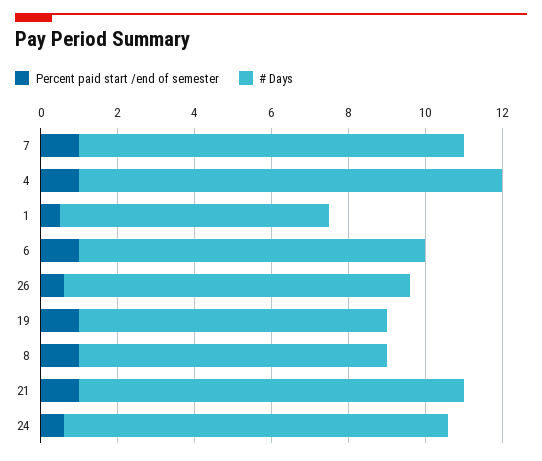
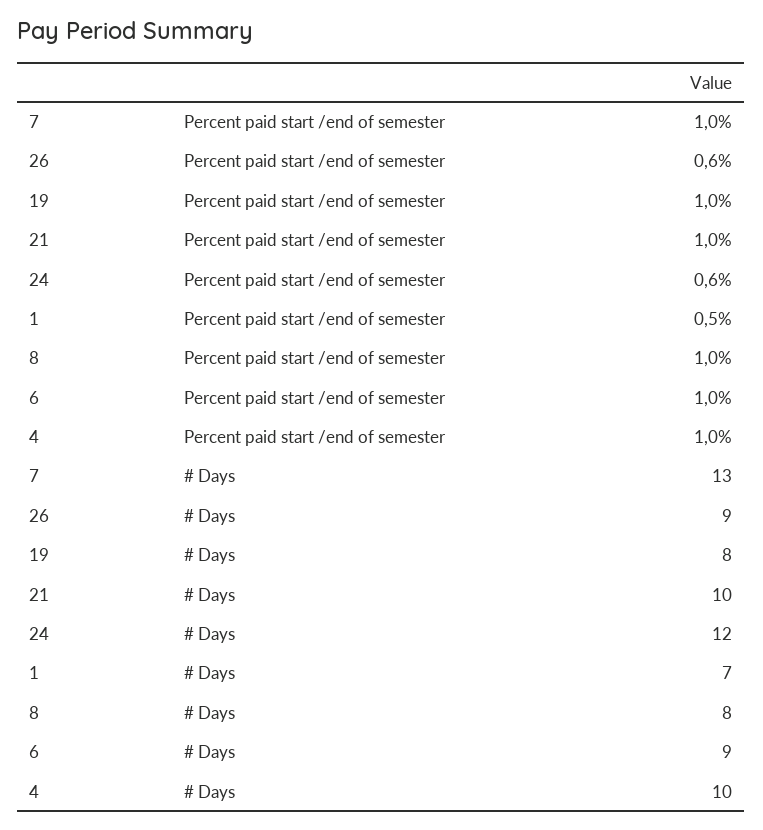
# Days, 7: 10 -> 13
# Days, 4: 11 -> 10
# Days, 24: 10 -> 12

